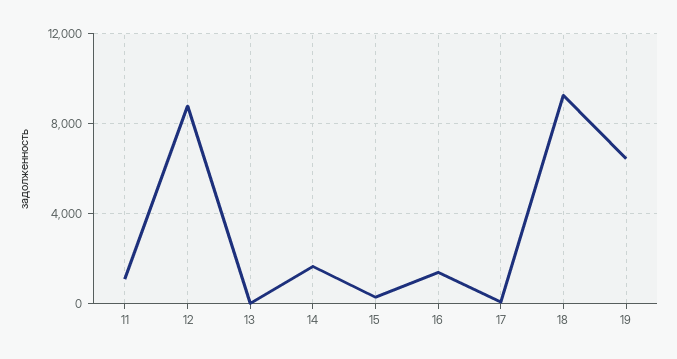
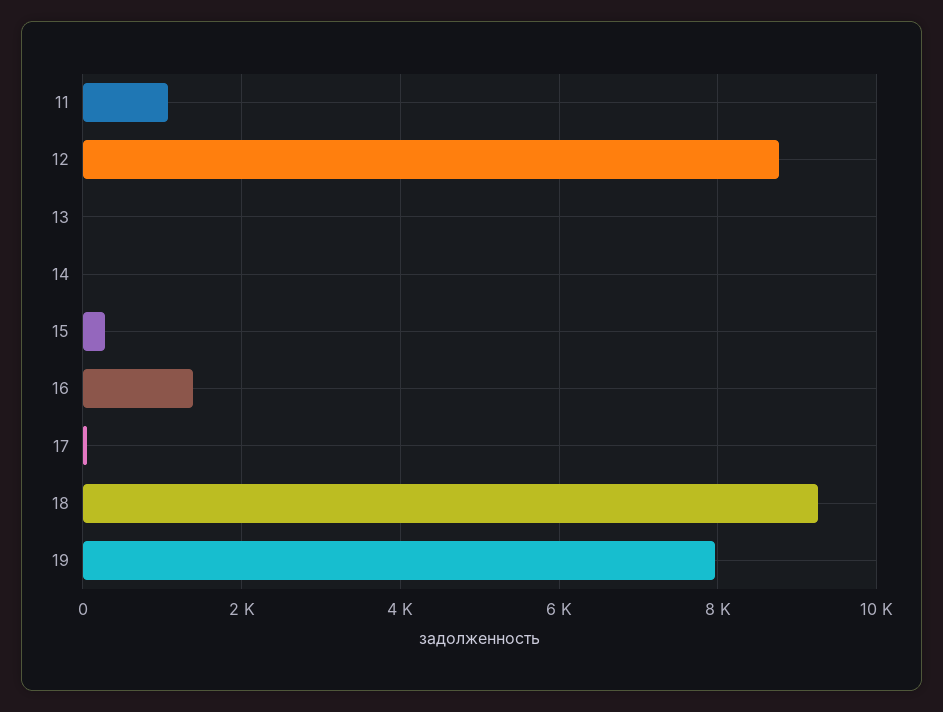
14: 1500 -> 0
19: 6500 -> 8000

